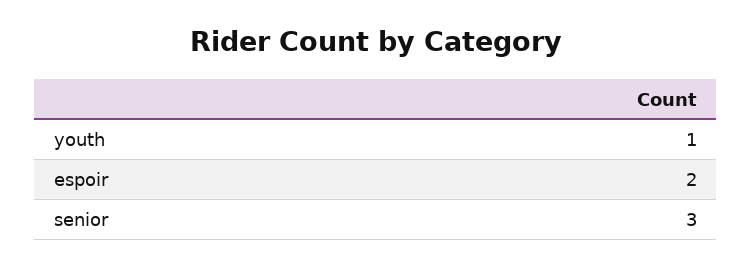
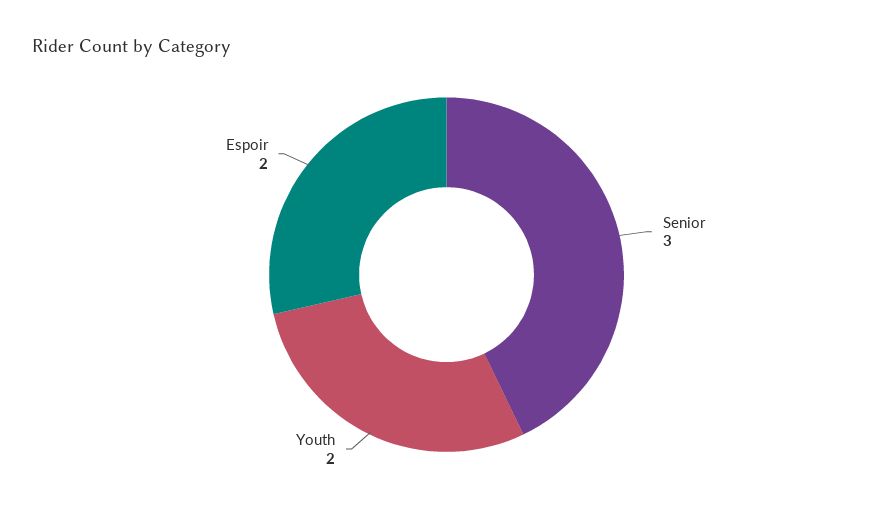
youth: 1 -> 2

